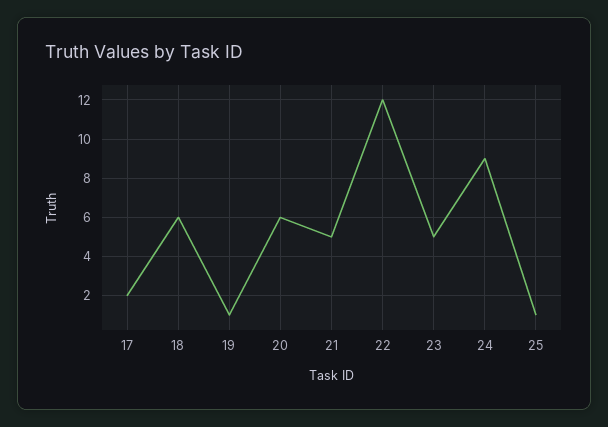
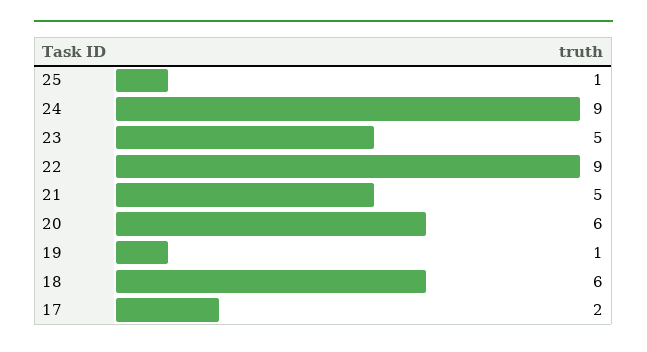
22: 12 -> 9

